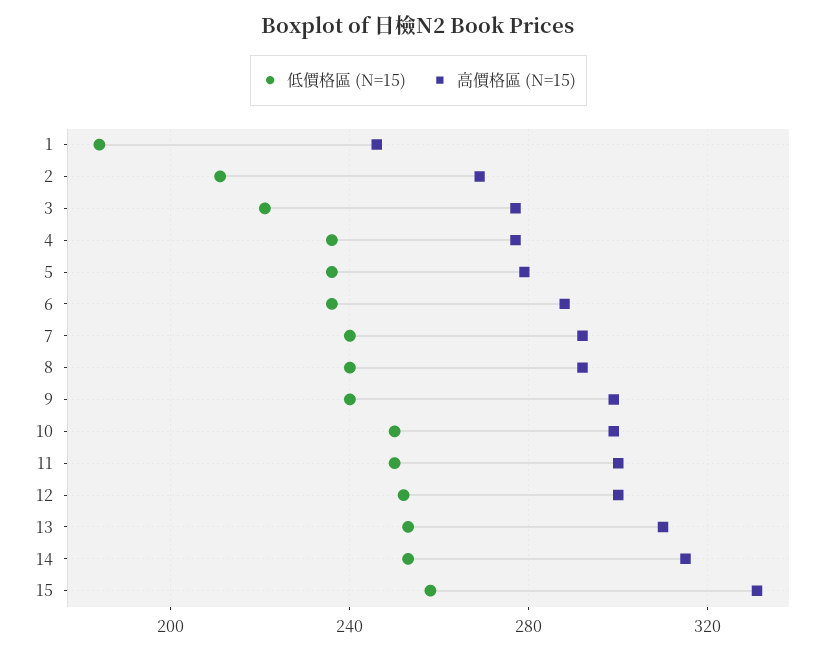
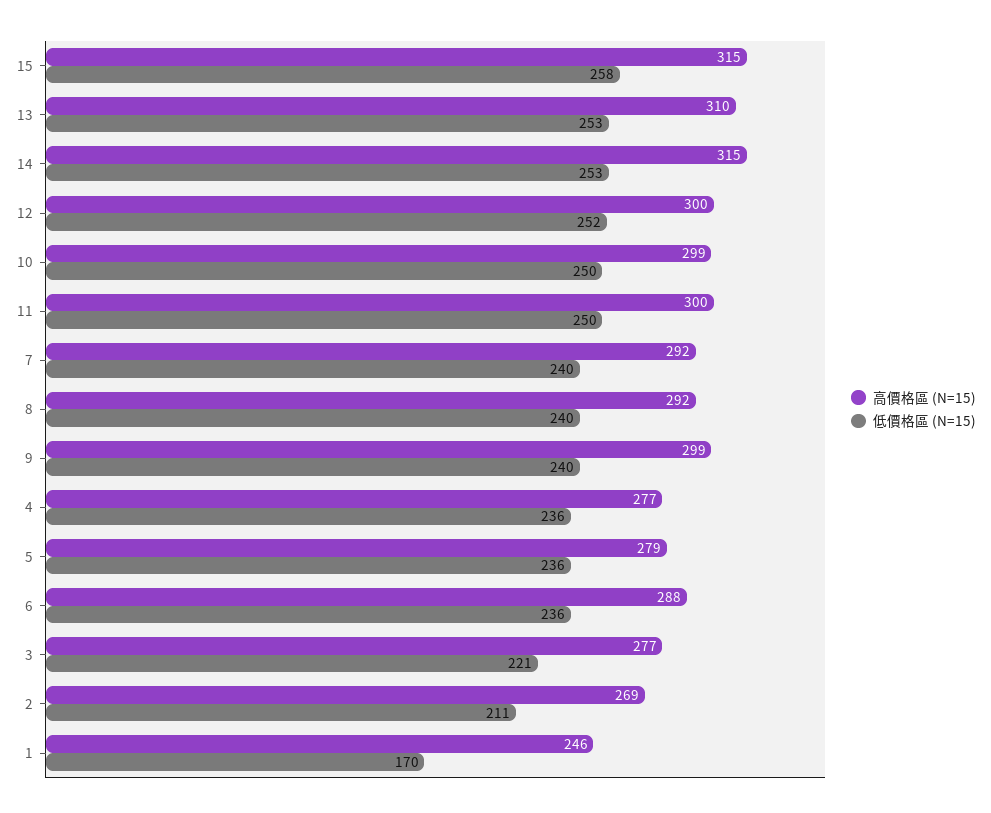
低價格區 (N=15), 1: 185 -> 170
高價格區 (N=15), 15: 330 -> 315

